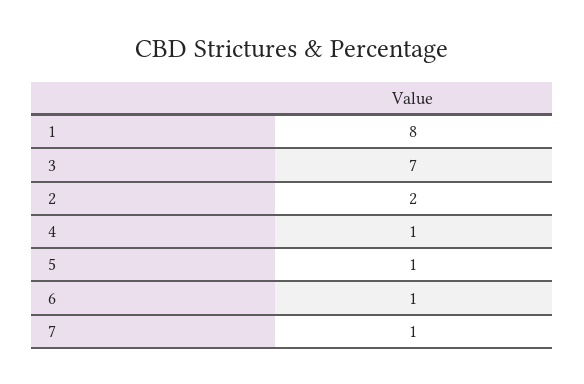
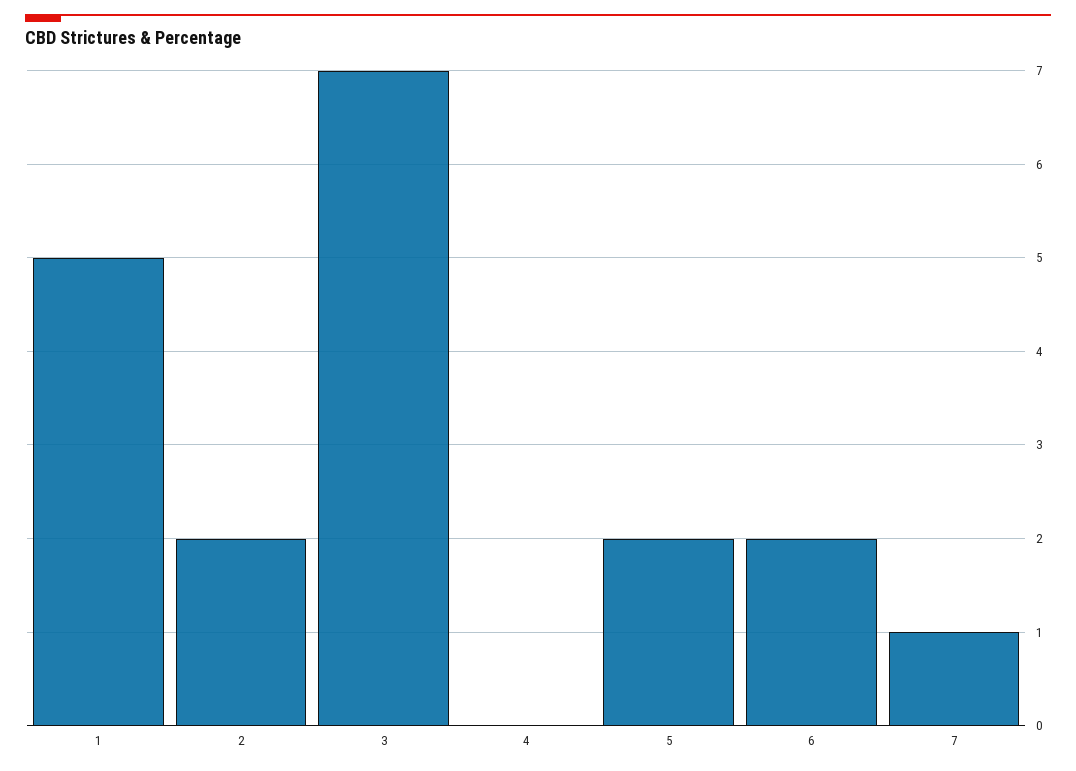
1: 8 -> 5
4: 1 -> 0
5: 1 -> 2
6: 1 -> 2

